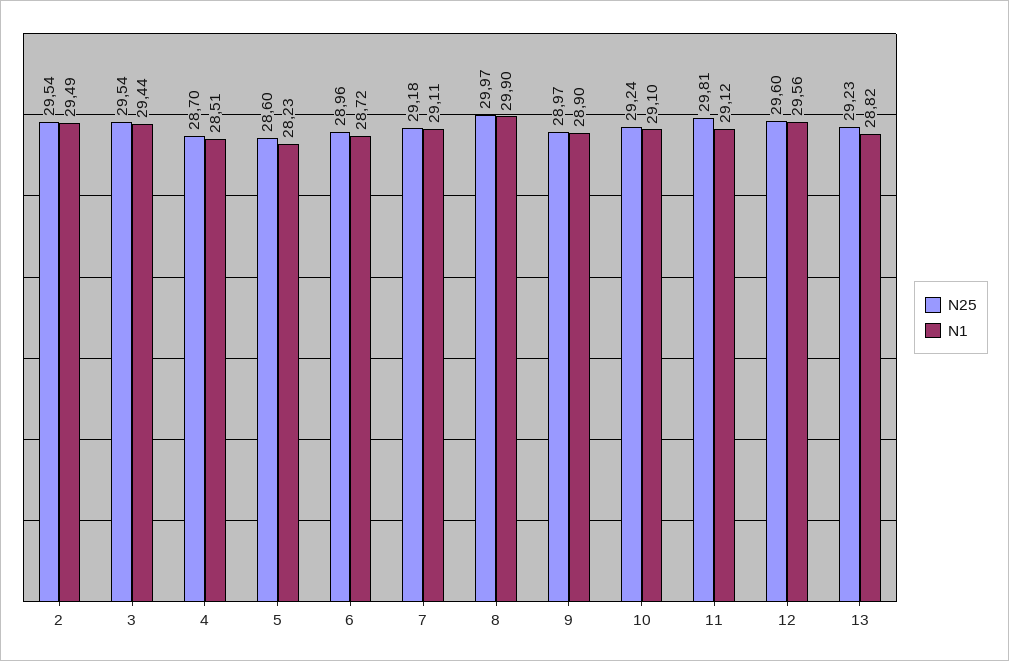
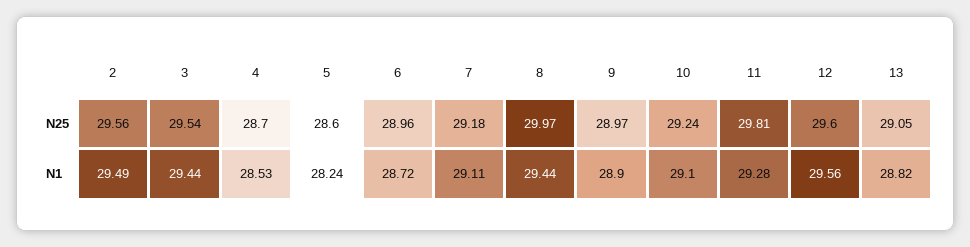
N25, 2: 29.54 -> 29.56
N1, 4: 28.51 -> 28.53
N1, 5: 28.23 -> 28.24
N1, 8: 29.9 -> 29.44
N1, 11: 29.12 -> 29.28
N25, 13: 29.23 -> 29.05

